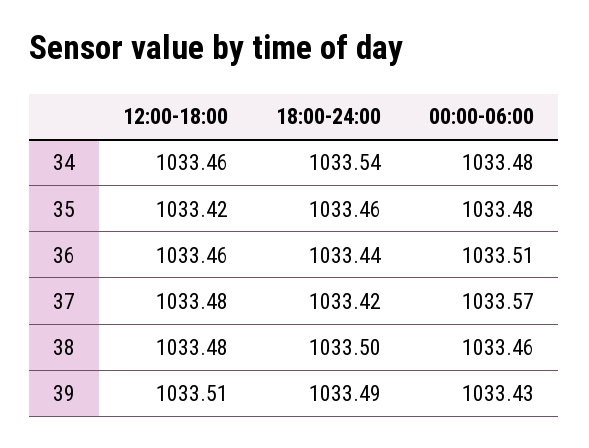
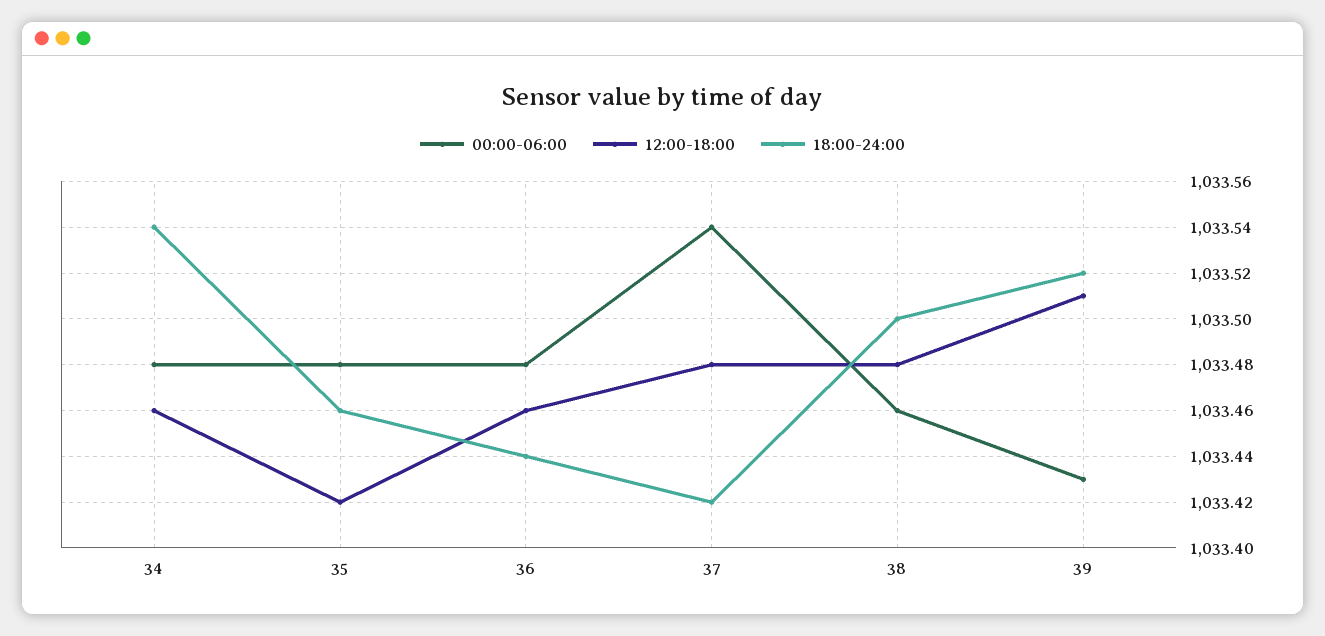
00:00-06:00, 36: 1033.51 -> 1033.48
00:00-06:00, 37: 1033.57 -> 1033.54
18:00-24:00, 39: 1033.49 -> 1033.52

